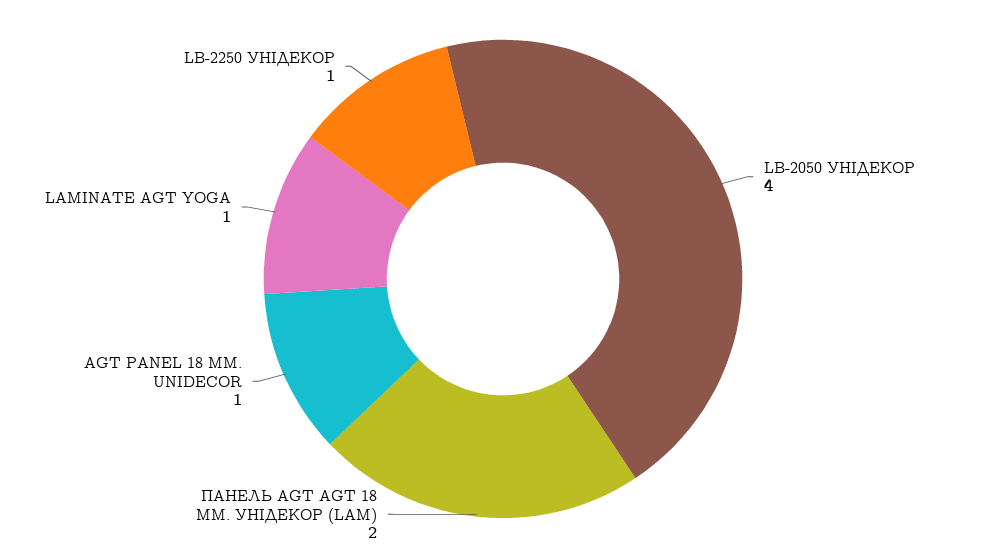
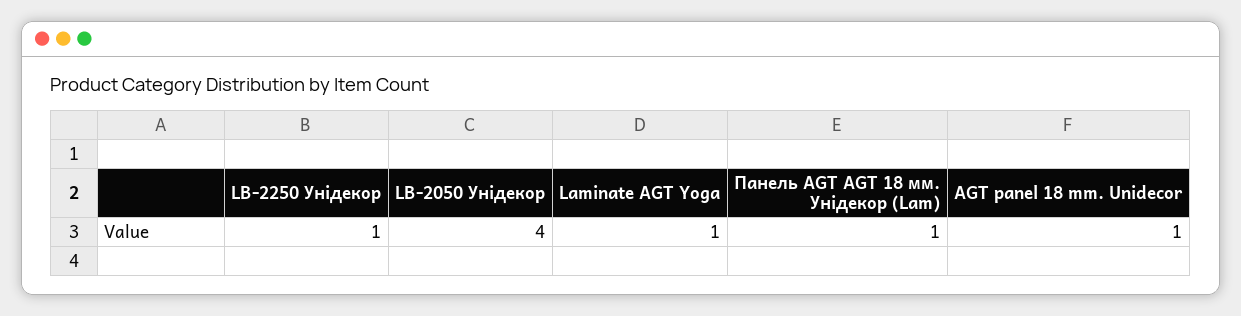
ПАНЕЛЬ AGT AGT 18 ММ. УНІДЕКОР (LAM): 2 -> 1

